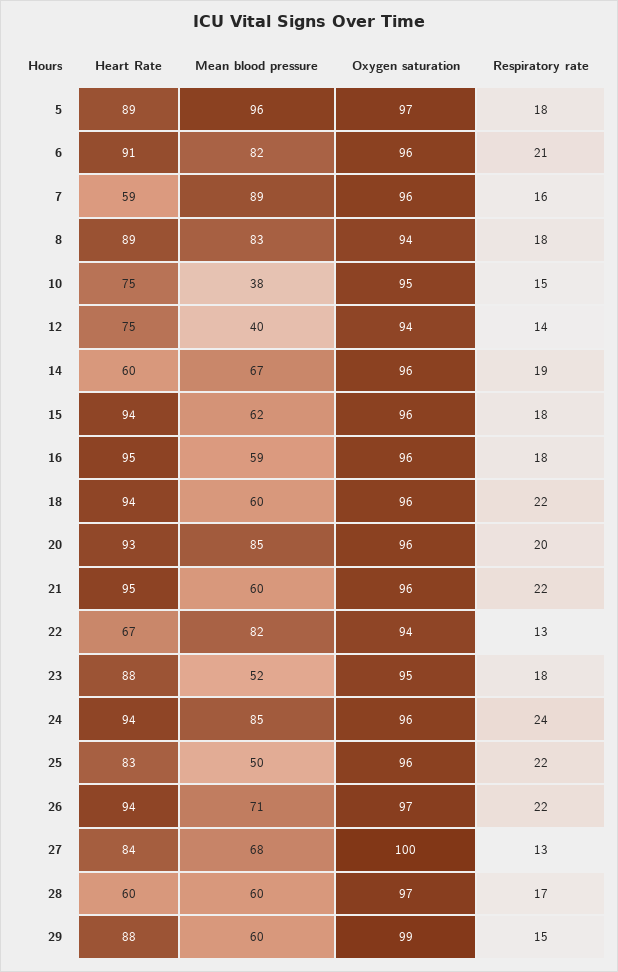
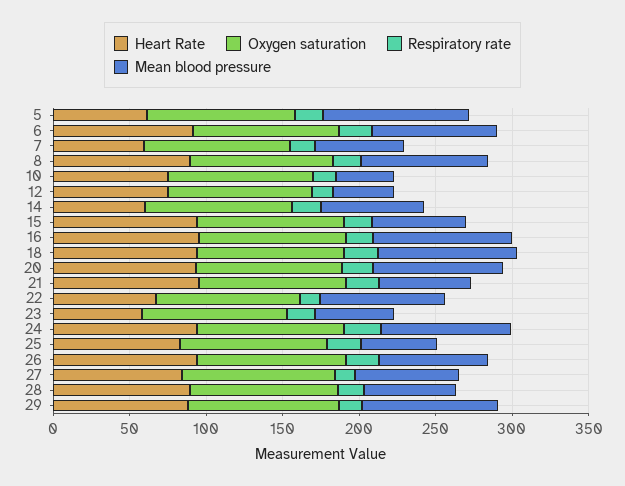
Heart Rate, 5: 89 -> 60
Mean blood pressure, 7: 89 -> 60
Mean blood pressure, 16: 59 -> 90
Mean blood pressure, 18: 60 -> 90
Heart Rate, 23: 88 -> 60
Heart Rate, 28: 60 -> 90
Mean blood pressure, 29: 60 -> 90

